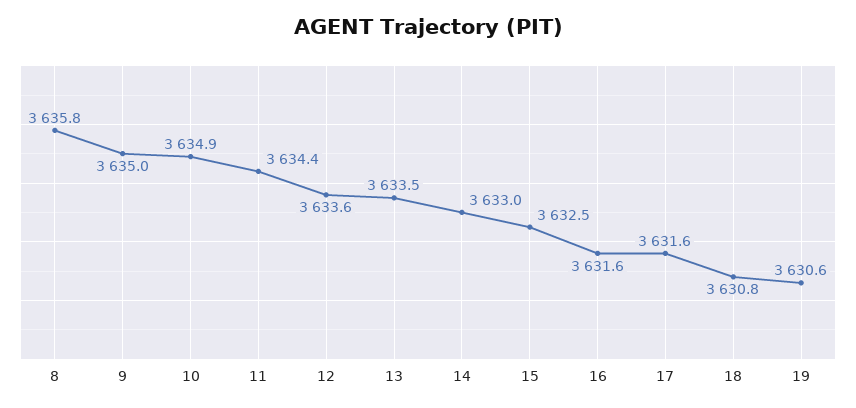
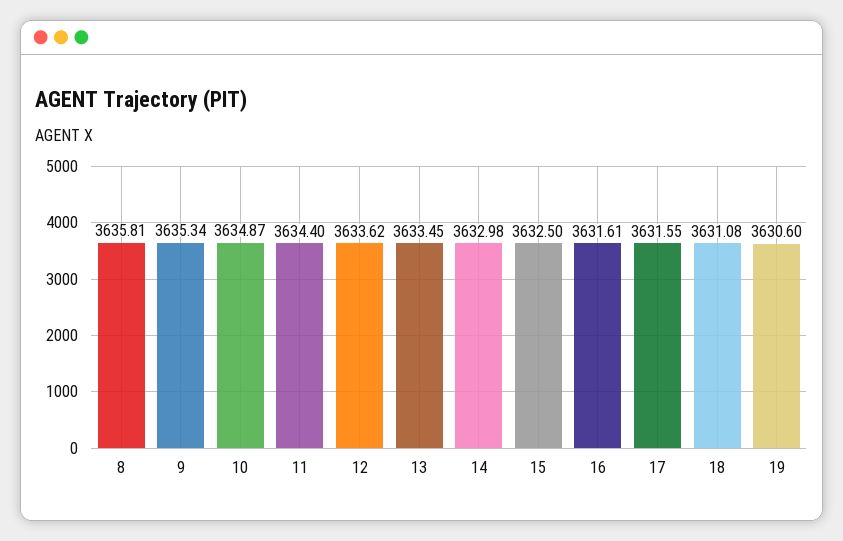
9: 3635 -> 3635.34
18: 3630.8 -> 3631.08

